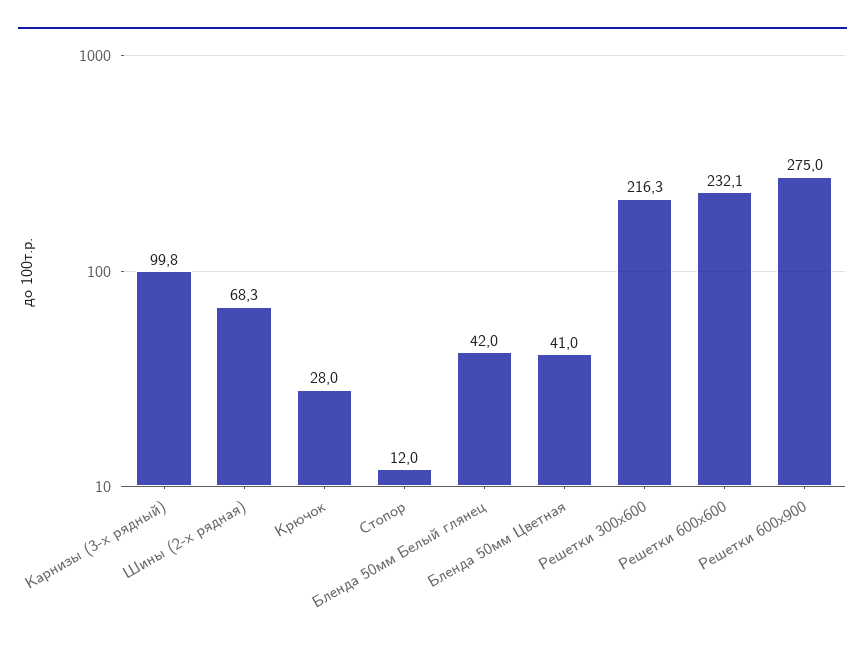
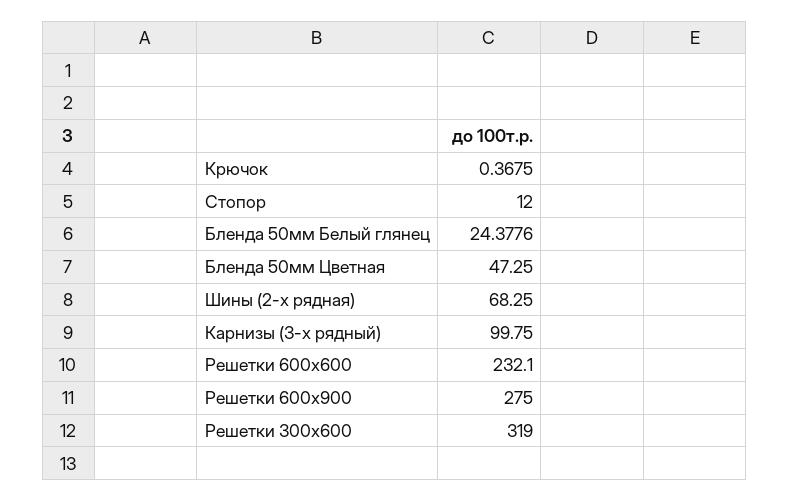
Крючок: 28 -> 0.3675
Бленда 50мм Белый глянец: 42 -> 24.3776
Бленда 50мм Цветная: 41 -> 47.25
Решетки 300х600: 216.3 -> 319

